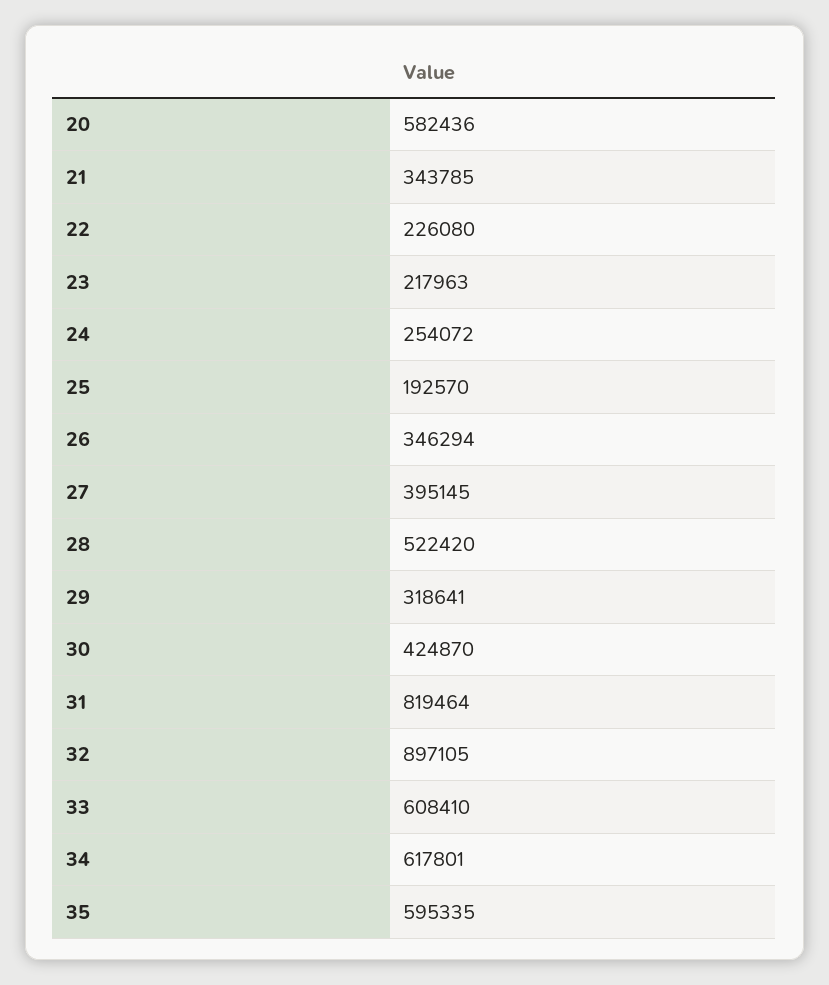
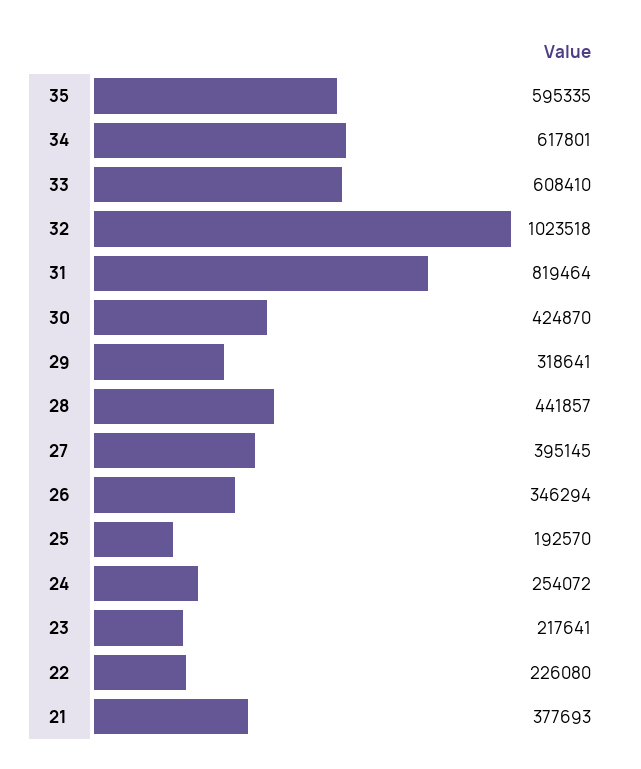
20: 582436 -> none
21: 343785 -> 377693
23: 217963 -> 217641
28: 522420 -> 441857
32: 897105 -> 1023518

